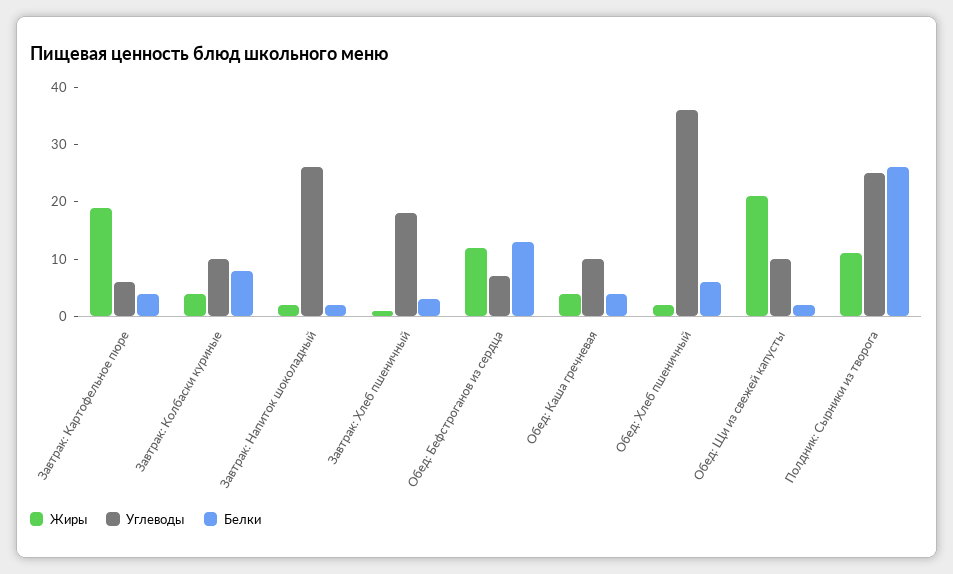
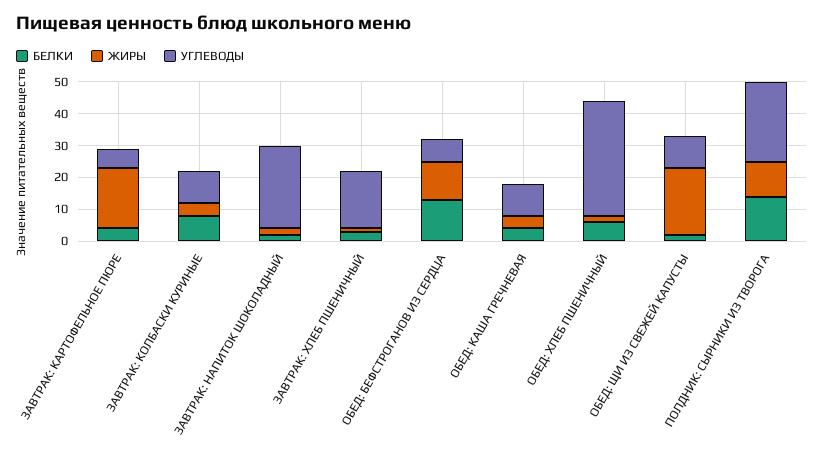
Белки, Полдник: Сырники из творога: 25 -> 15

